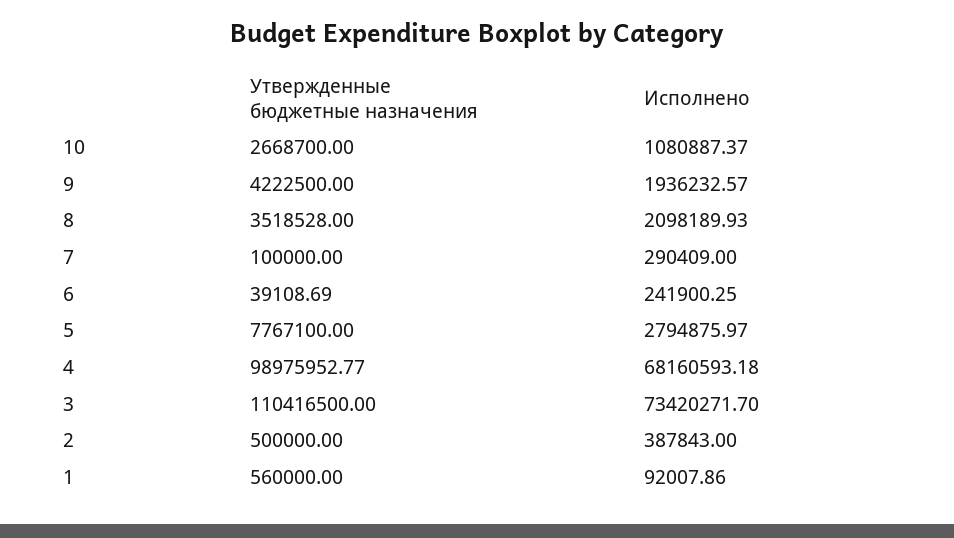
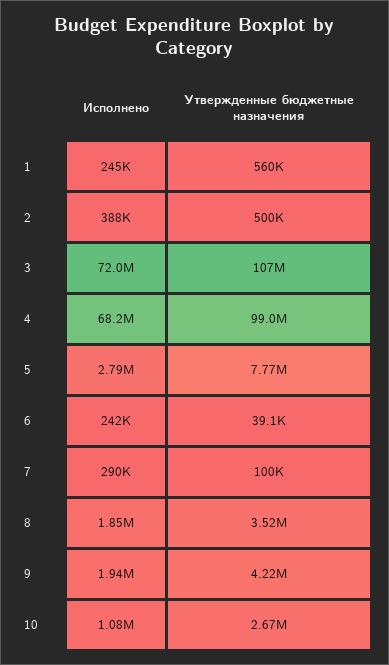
Исполнено, 8: 2098189.93 -> 1850000
Утвержденные бюджетные назначения, 3: 110416500 -> 107000000
Исполнено, 3: 73420271.7 -> 72000000
Исполнено, 1: 92007.86 -> 245000

